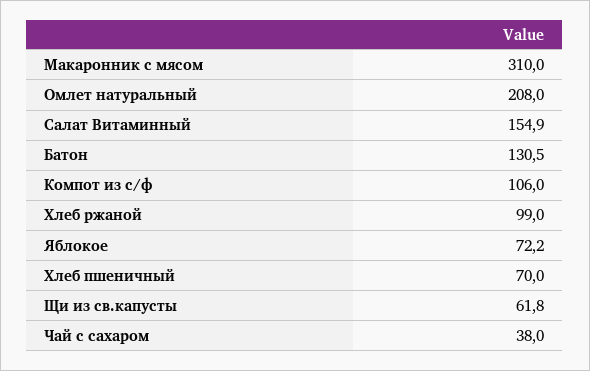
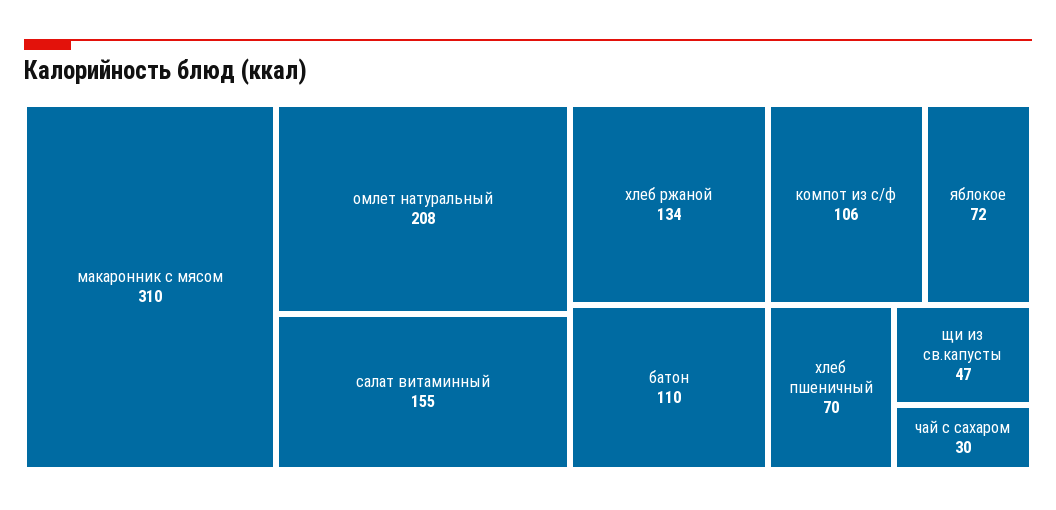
Батон: 130.5 -> 110
Хлеб ржаной: 99 -> 134
Щи из св.капусты: 61.8 -> 47
Чай с сахаром: 38 -> 30

